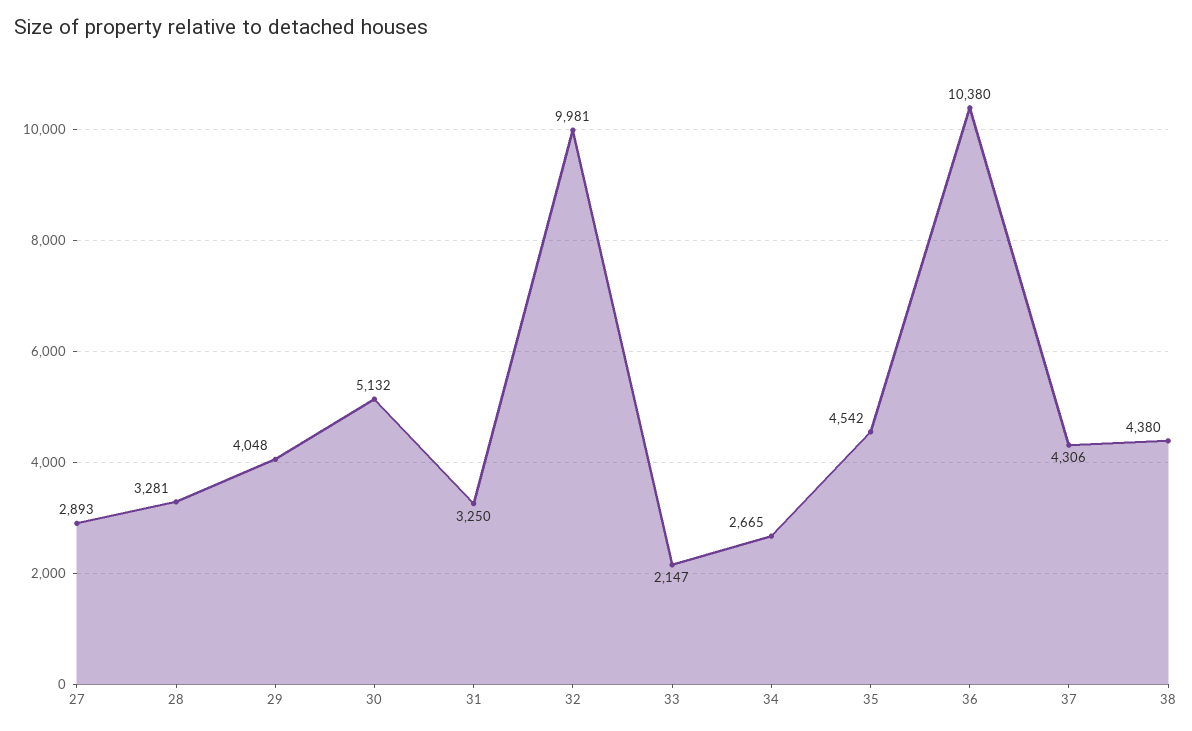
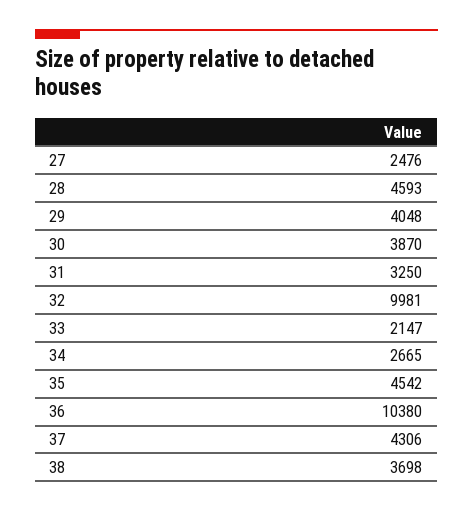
27: 2893 -> 2476
28: 3281 -> 4593
30: 5132 -> 3870
38: 4380 -> 3698

